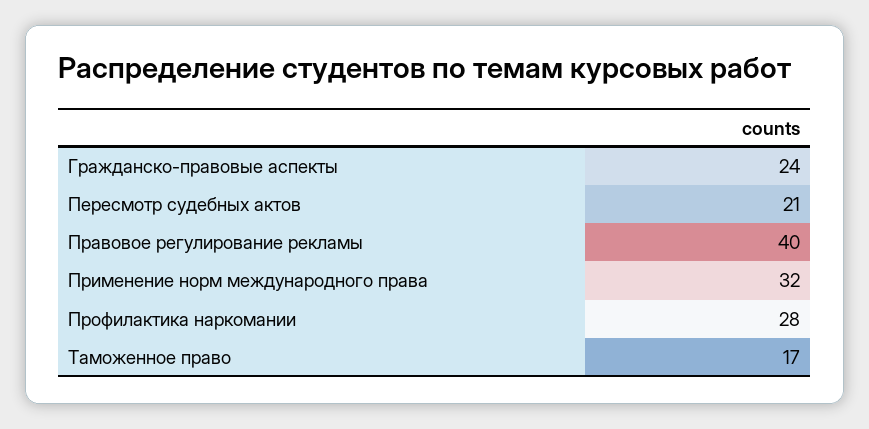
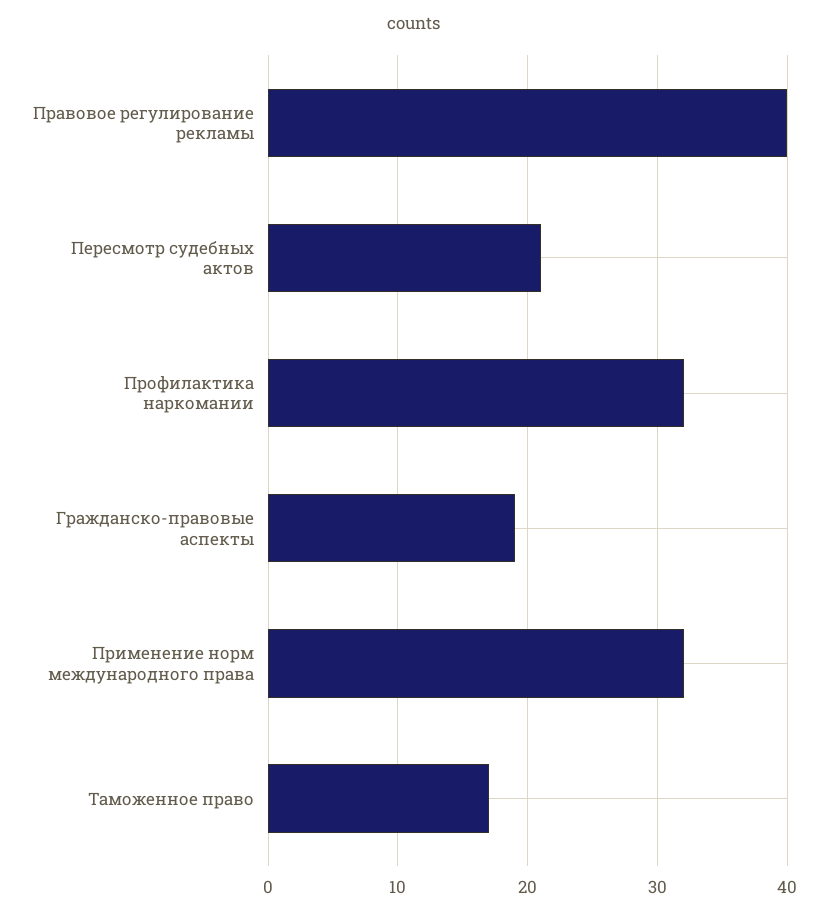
Гражданско-правовые аспекты: 24 -> 19
Профилактика наркомании: 28 -> 32

